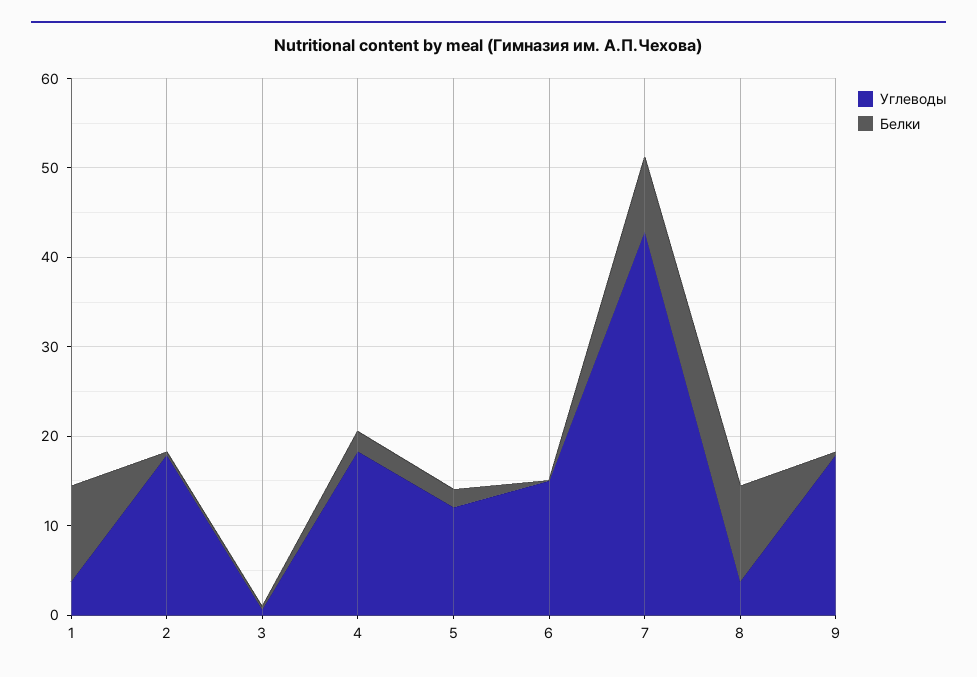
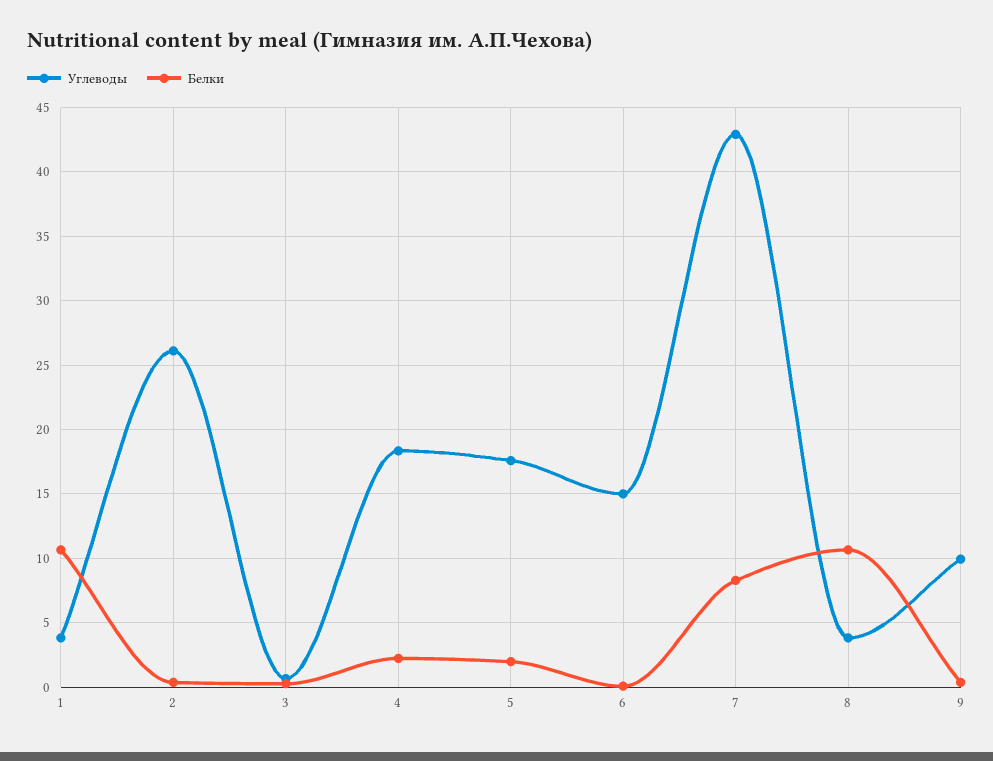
Углеводы, 2: 18 -> 26
Углеводы, 5: 12 -> 17.5
Углеводы, 9: 18 -> 10

